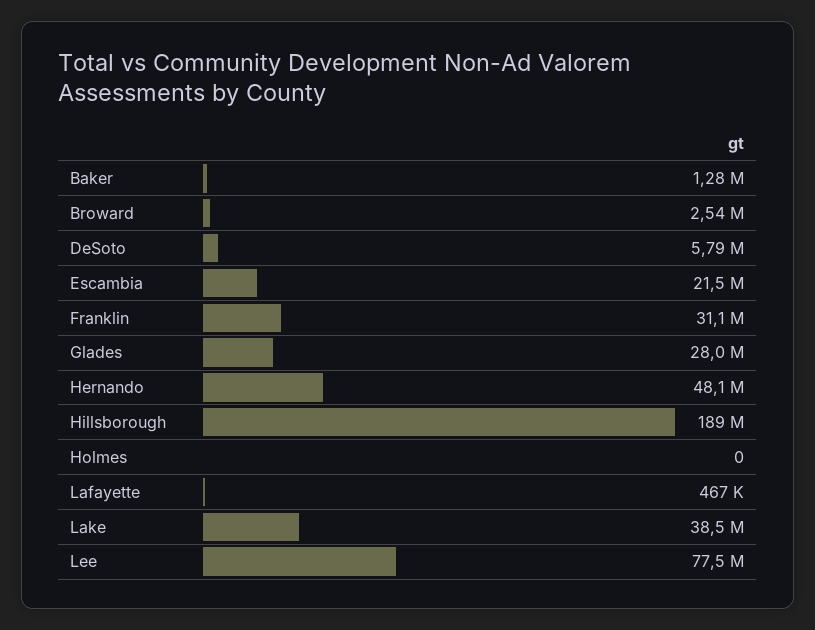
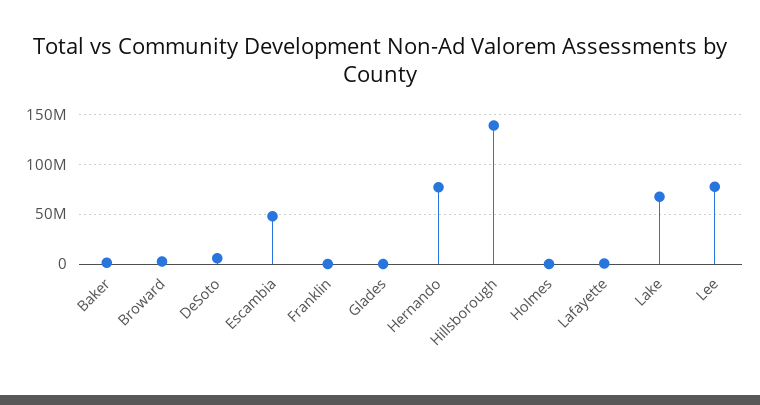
Escambia: 21500000 -> 50000000
Franklin: 31100000 -> 0
Glades: 28000000 -> 0
Hernando: 48100000 -> 80000000
Hillsborough: 189000000 -> 140000000
Lake: 38500000 -> 70000000

